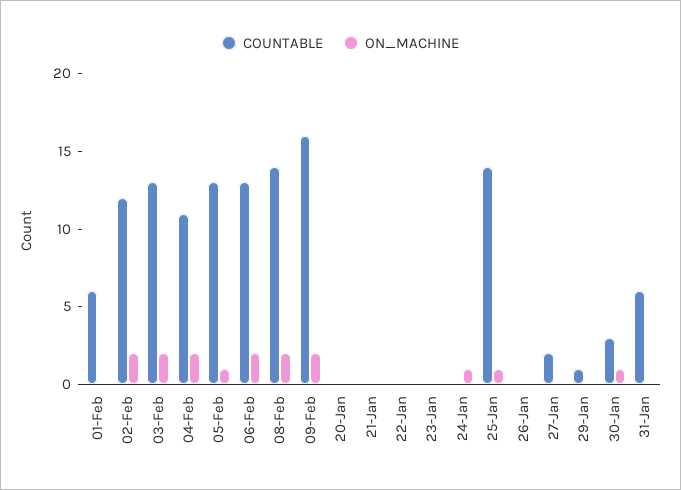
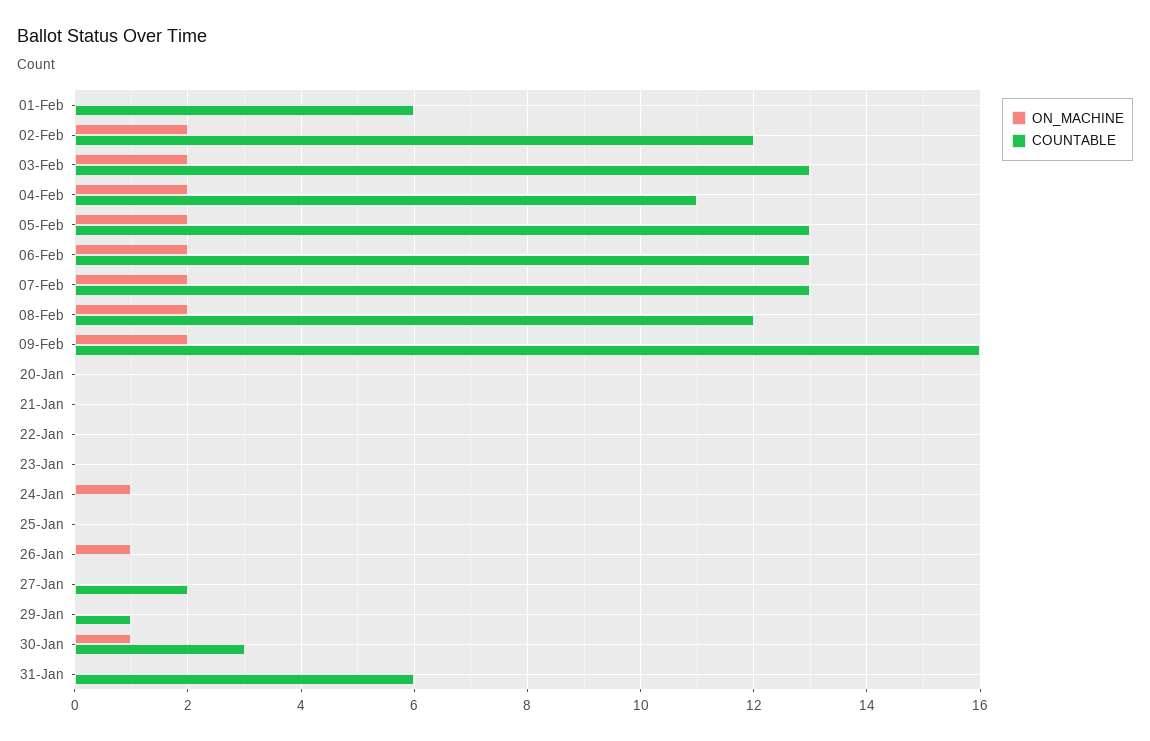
ON_MACHINE, 05-Feb: 1 -> 2
COUNTABLE, 08-Feb: 14 -> 12
COUNTABLE, 25-Jan: 14 -> 0
ON_MACHINE, 25-Jan: 1 -> 0
ON_MACHINE, 26-Jan: 0 -> 1
ON_MACHINE, 07-Feb: none -> 2
COUNTABLE, 07-Feb: none -> 13

